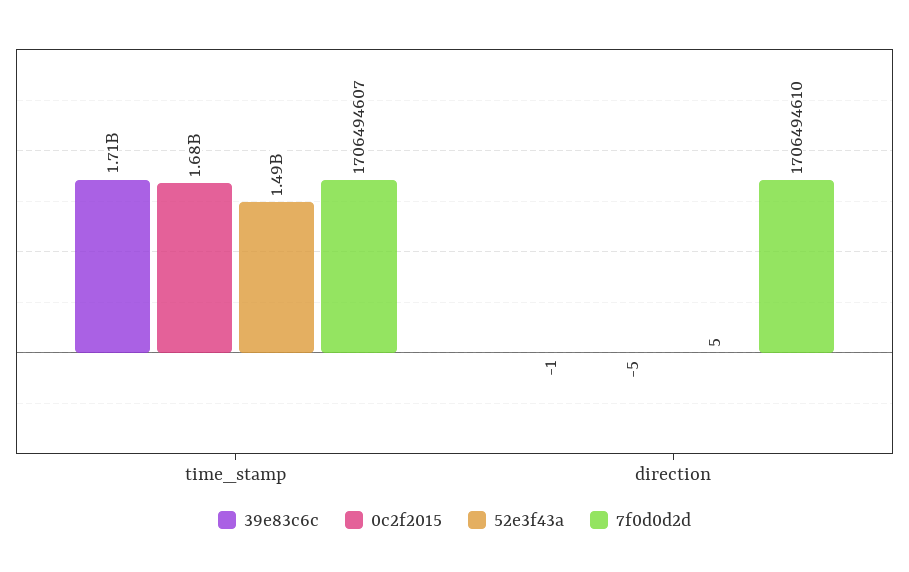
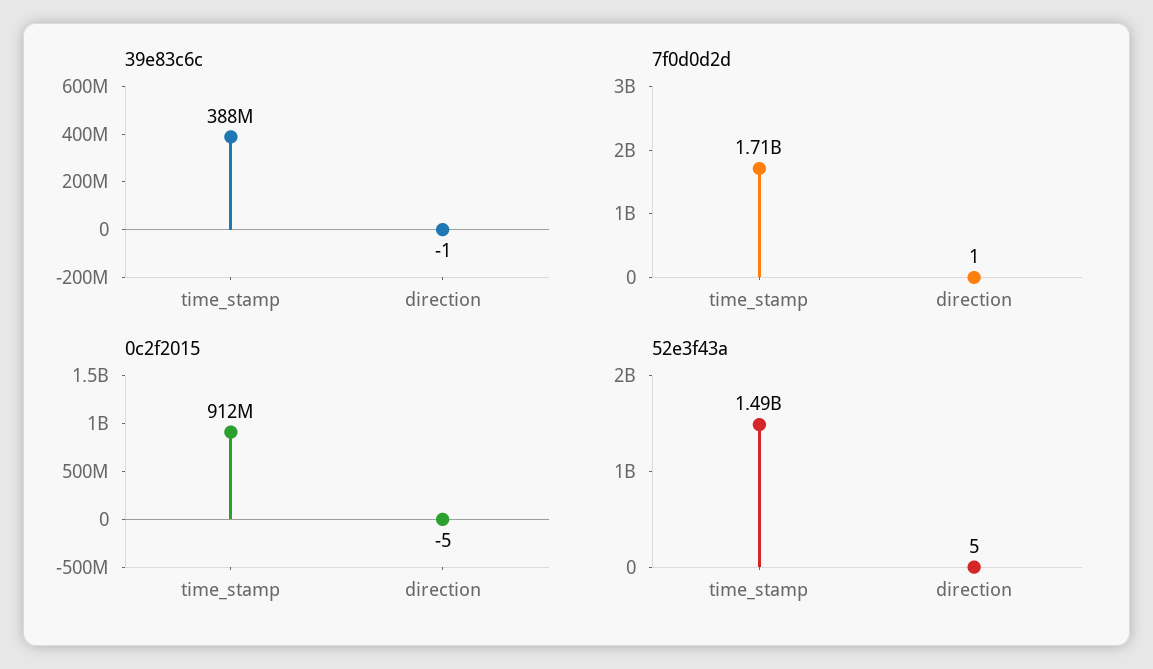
39e83c6c, time_stamp: 1710000000 -> 388000000
0c2f2015, time_stamp: 1680000000 -> 912000000
7f0d0d2d, direction: 1706494610 -> 1

